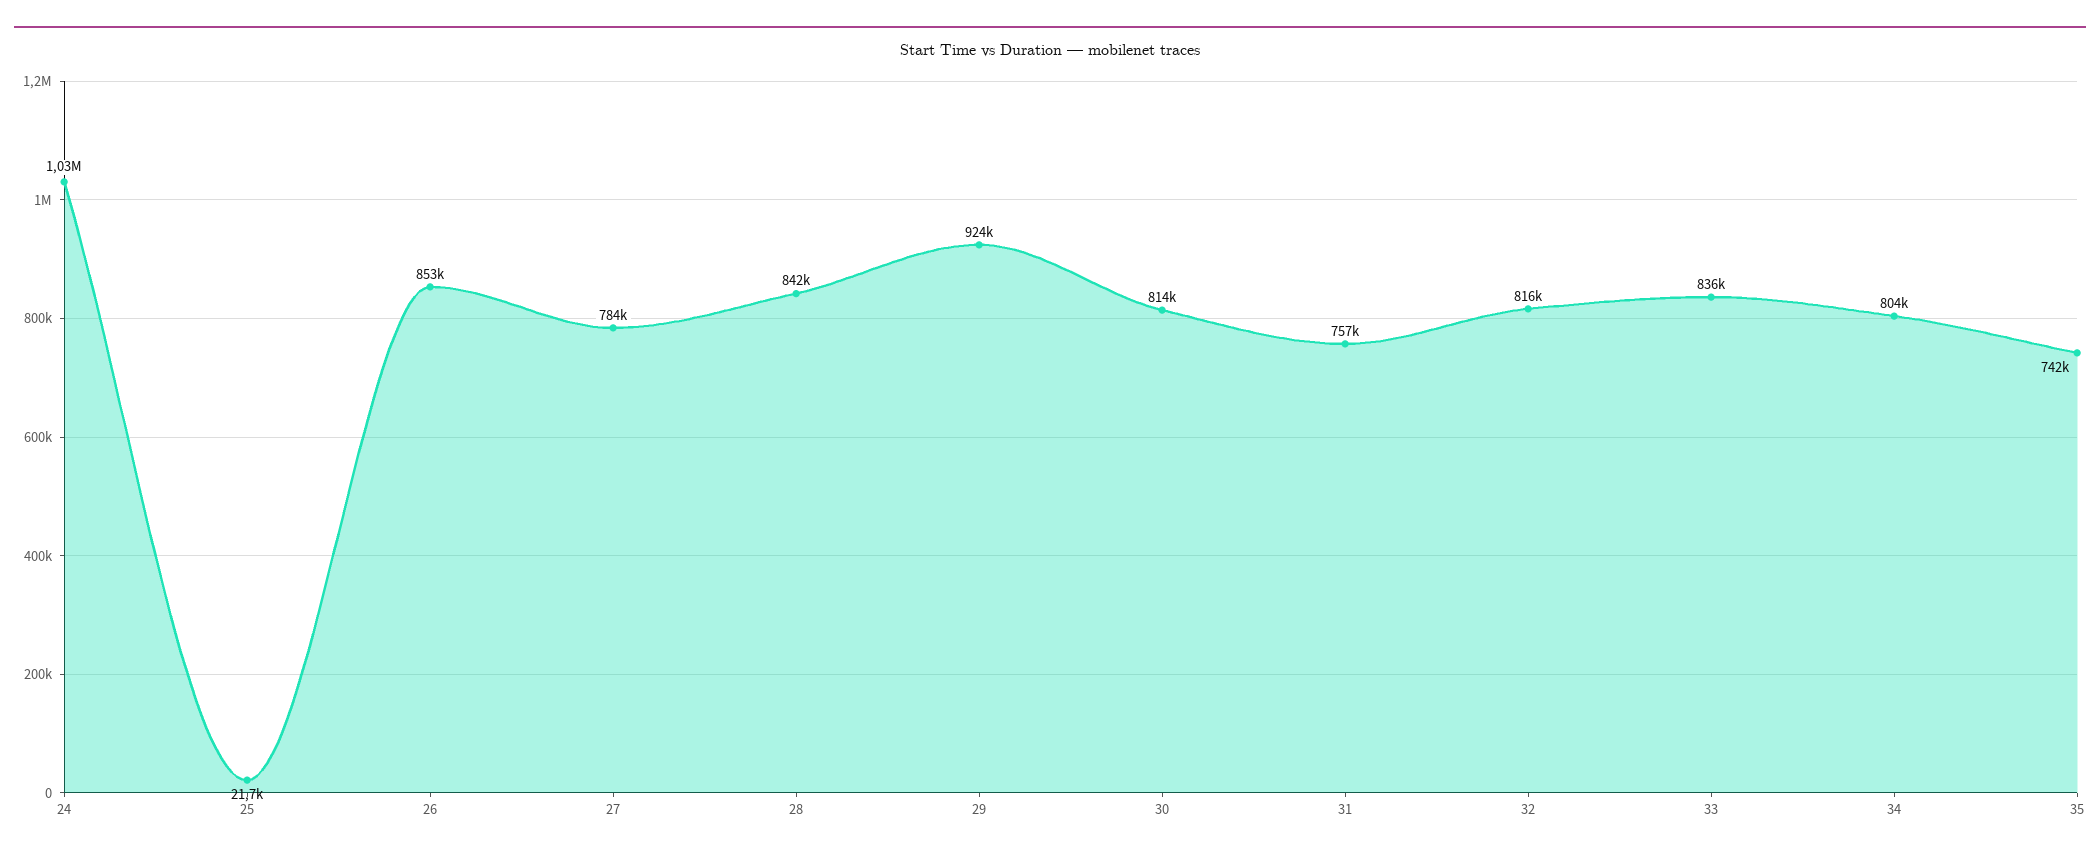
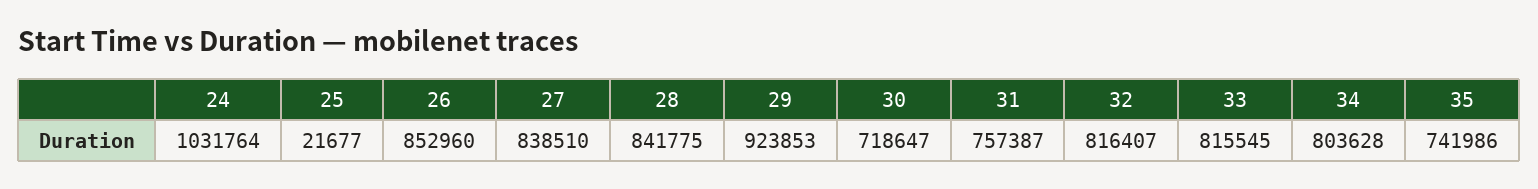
27: 784000 -> 838510
30: 814000 -> 718647
33: 836000 -> 815545

